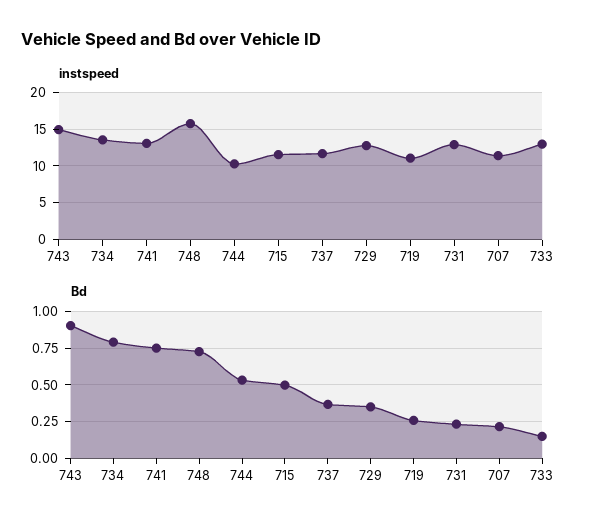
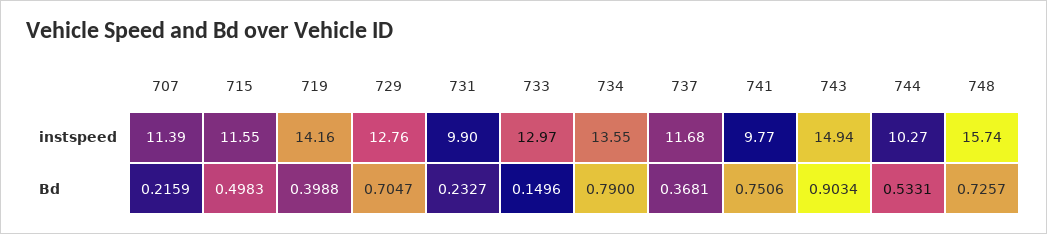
instspeed, 741: 13 -> 9.77
instspeed, 719: 11 -> 14.16
instspeed, 731: 13 -> 9.9
Bd, 729: 0.35 -> 0.7047
Bd, 719: 0.25 -> 0.3988

